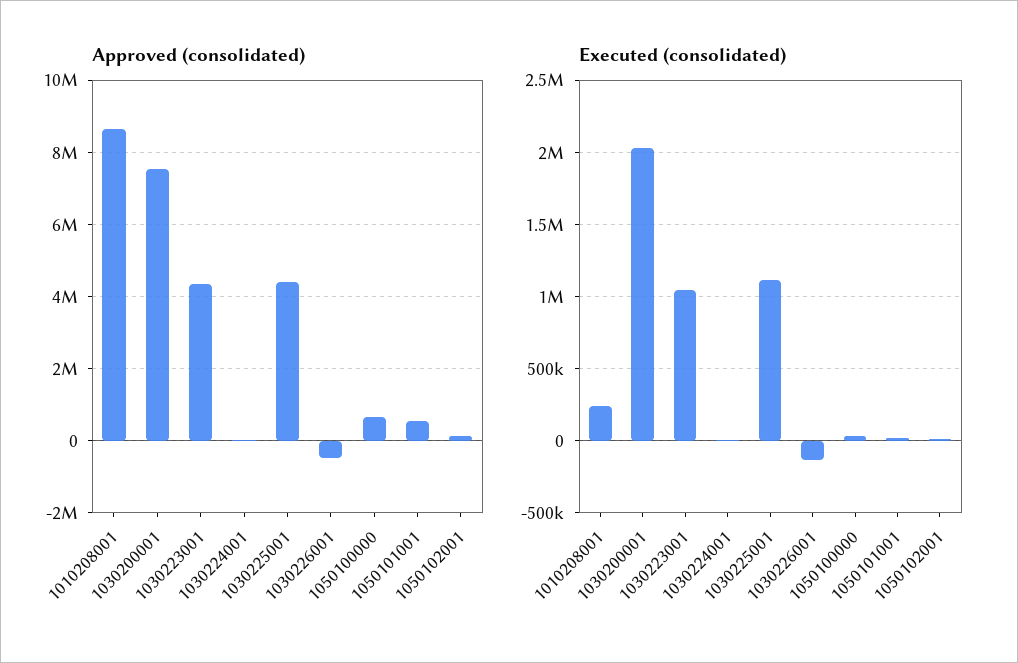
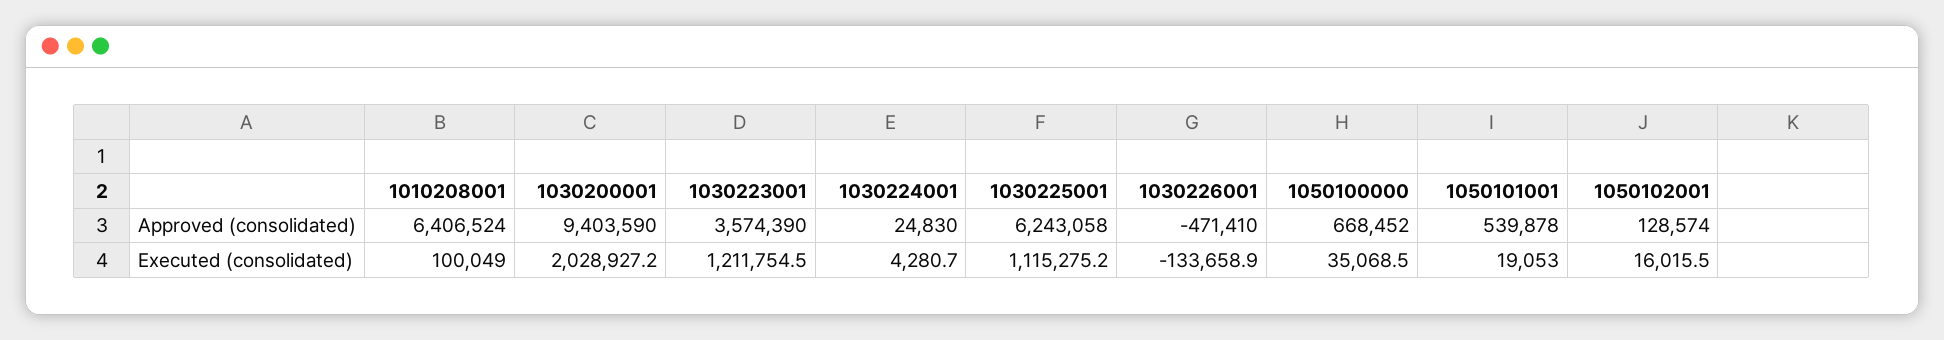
Approved (consolidated), 1010208001: 8600000 -> 6406524
Approved (consolidated), 1030200001: 7600000 -> 9403590
Approved (consolidated), 1030223001: 4400000 -> 3574390
Approved (consolidated), 1030225001: 4400000 -> 6243058
Executed (consolidated), 1010208001: 250000 -> 100049
Executed (consolidated), 1030223001: 1050000 -> 1211754.5

